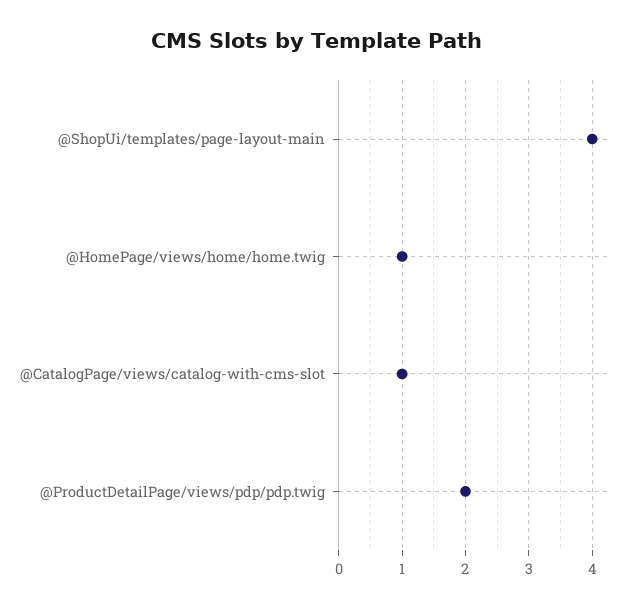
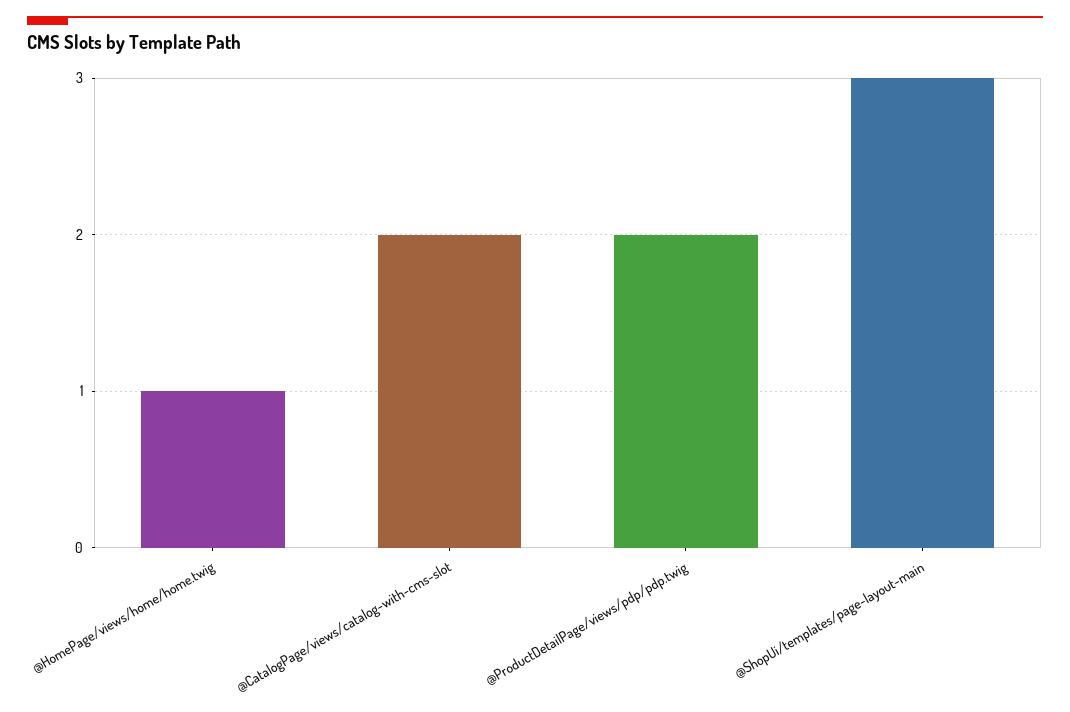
@ShopUi/templates/page-layout-main: 4 -> 3
@CatalogPage/views/catalog-with-cms-slot: 1 -> 2

